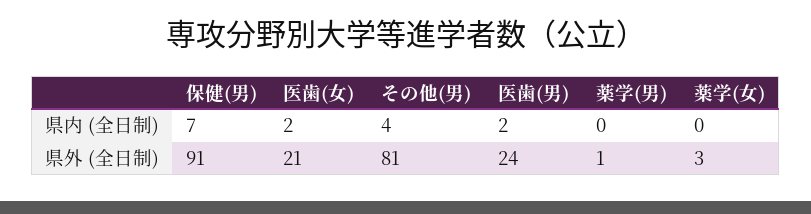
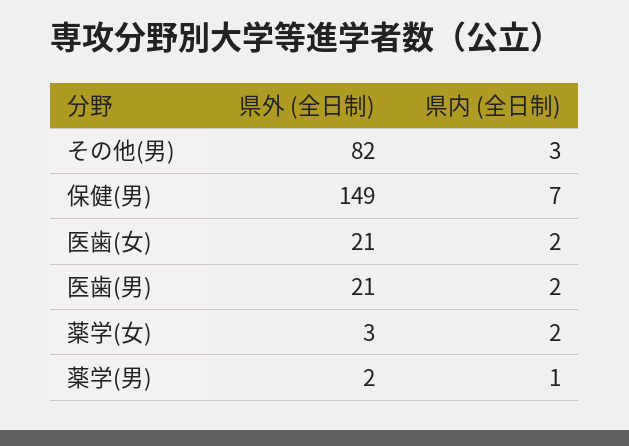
その他(男), 県内 (全日制): 4 -> 3
薬学(男), 県内 (全日制): 0 -> 1
薬学(女), 県内 (全日制): 0 -> 2
保健(男), 県外 (全日制): 91 -> 149
その他(男), 県外 (全日制): 81 -> 82
医歯(男), 県外 (全日制): 24 -> 21
薬学(男), 県外 (全日制): 1 -> 2

